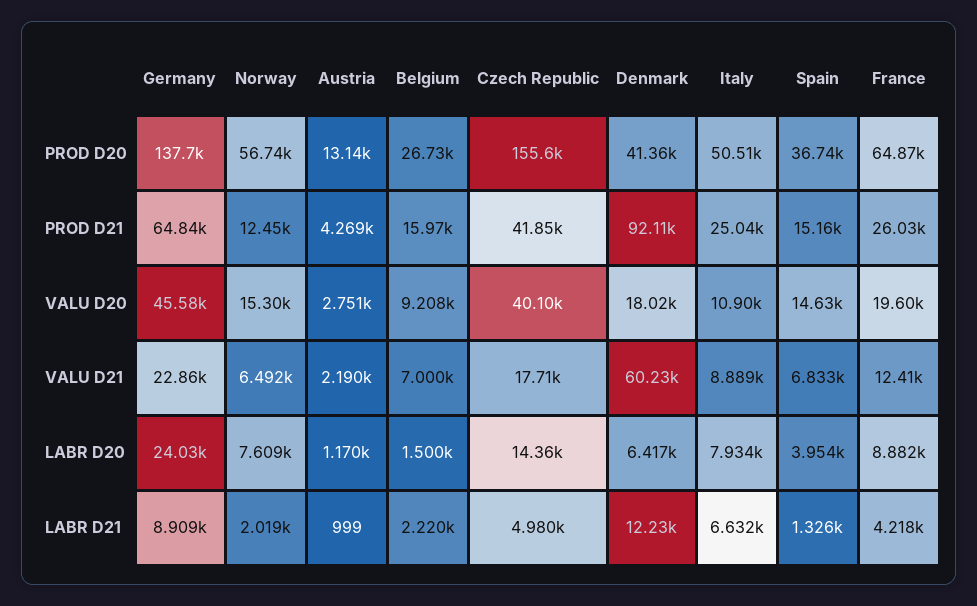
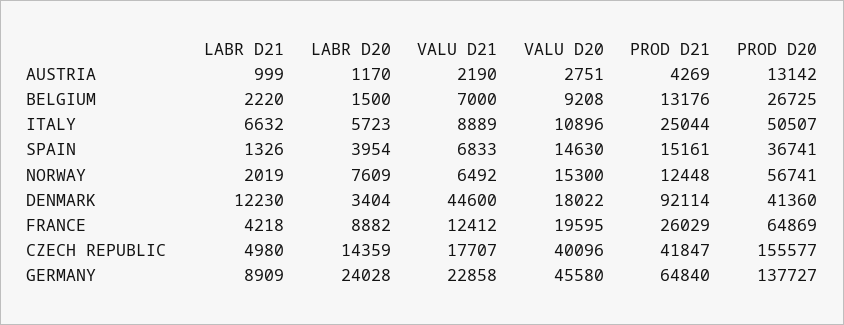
Belgium, PROD D21: 15970 -> 13176
Denmark, VALU D21: 60230 -> 44600
Denmark, LABR D20: 6417 -> 3404
Italy, LABR D20: 7934 -> 5723

